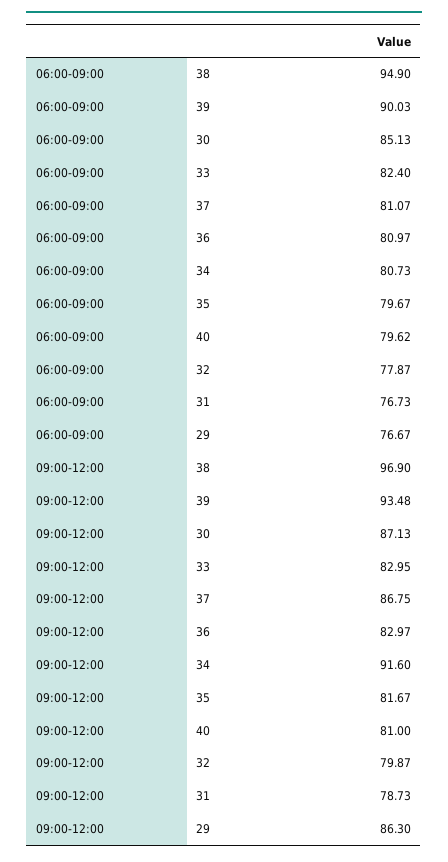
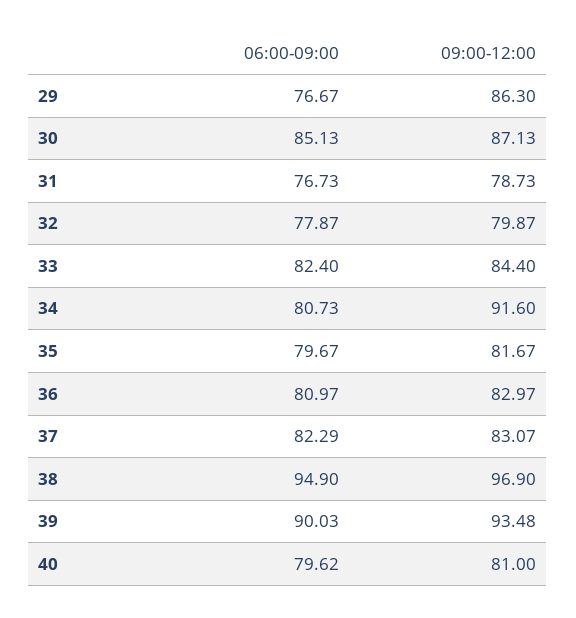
06:00-09:00, 37: 81.07 -> 82.29
09:00-12:00, 33: 82.95 -> 84.4
09:00-12:00, 37: 86.75 -> 83.07

